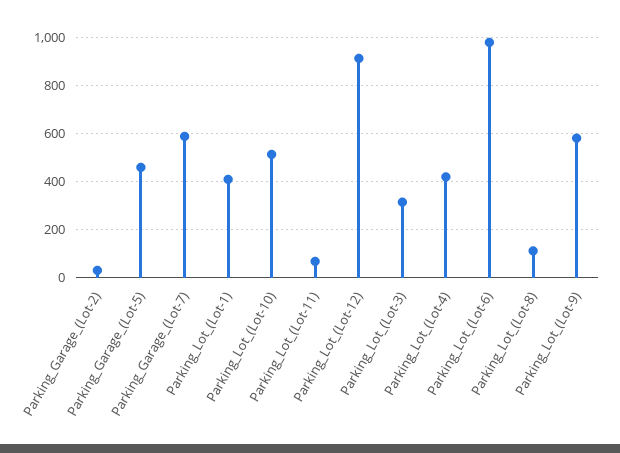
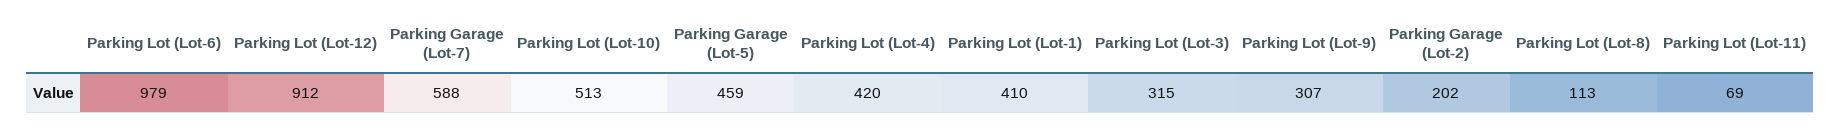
Parking_Garage_(Lot-2): 25 -> 202
Parking_Lot_(Lot-9): 575 -> 307

